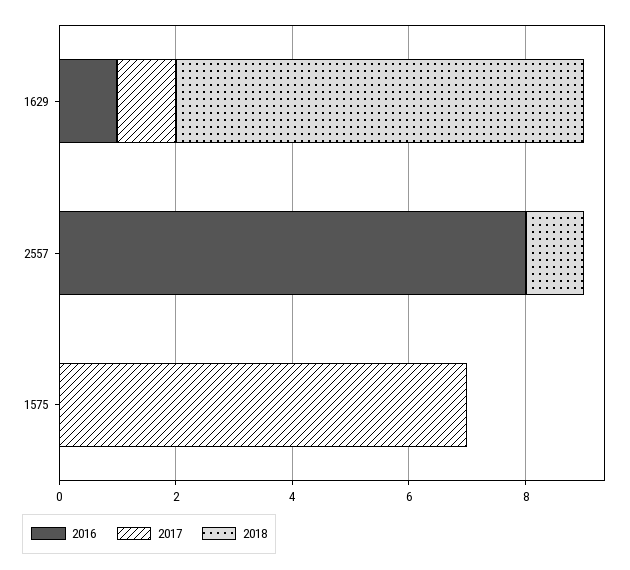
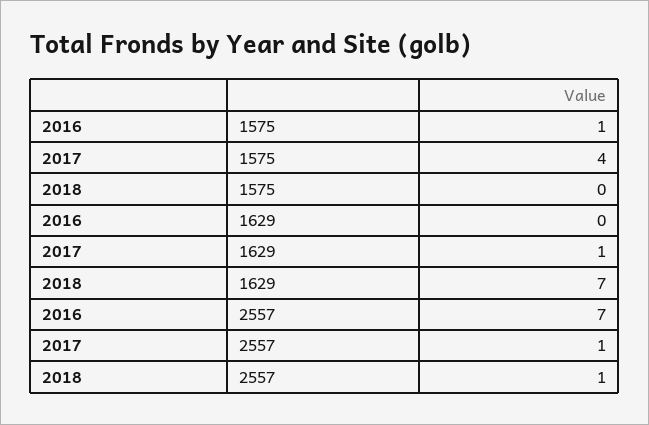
2016, 1629: 1 -> 0
2016, 2557: 8 -> 7
2017, 2557: 0 -> 1
2016, 1575: 0 -> 1
2017, 1575: 7 -> 4

